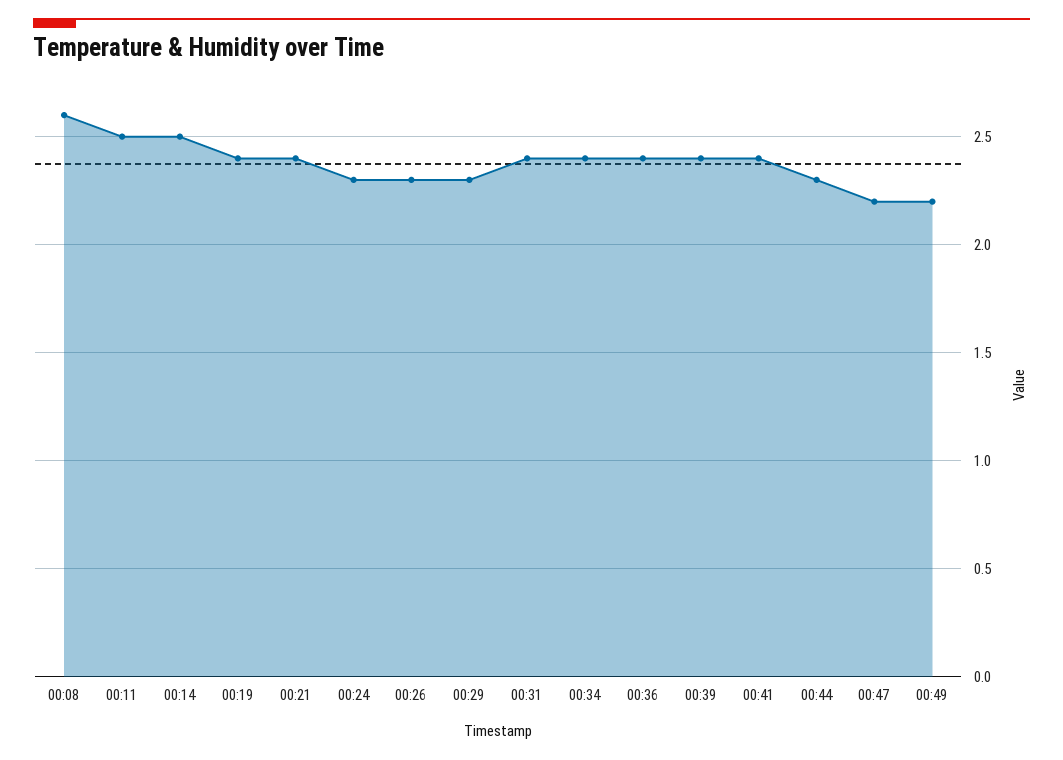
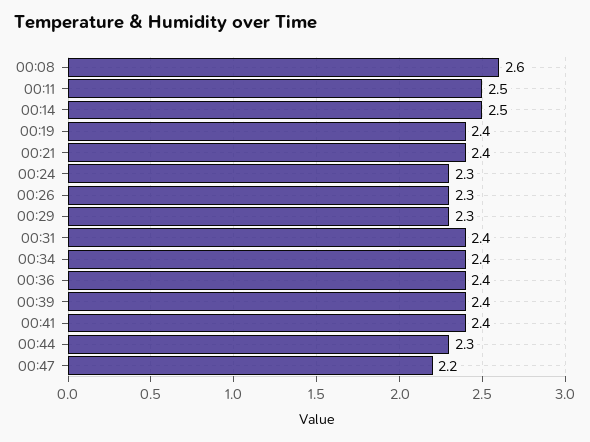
00:49: 2.2 -> none

